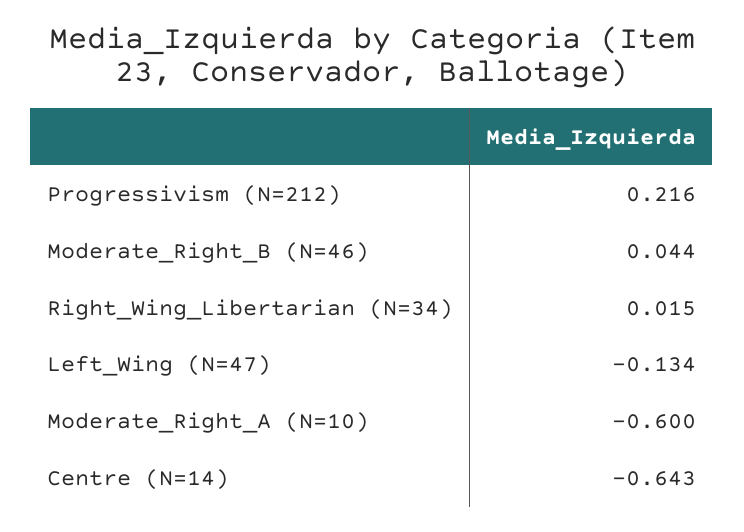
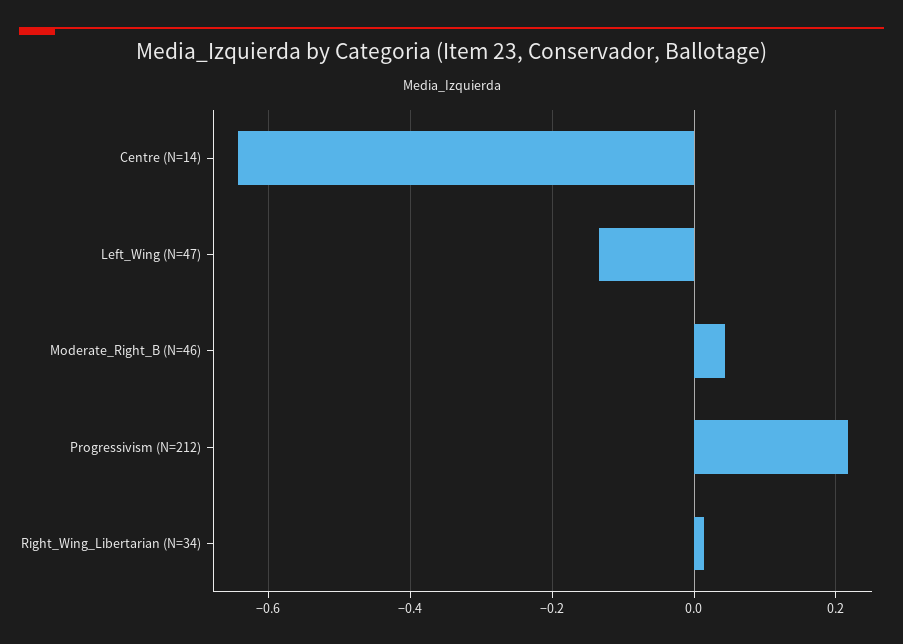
Moderate_Right_A (N=10): -0.6 -> none

